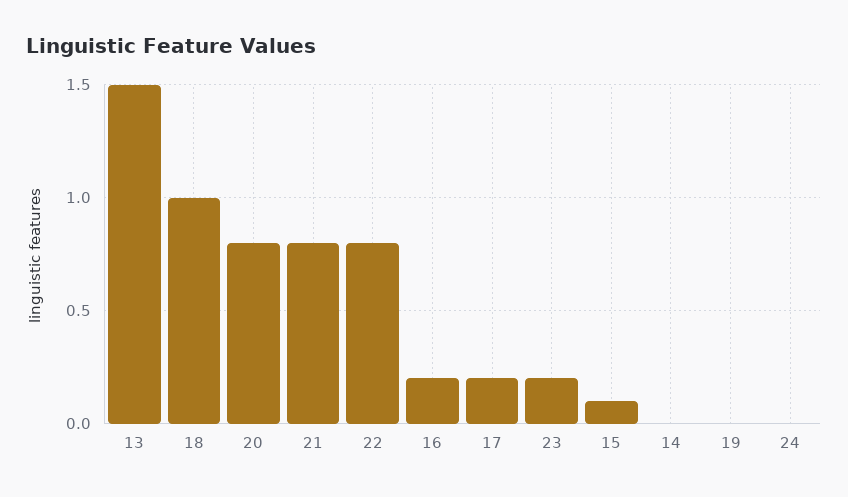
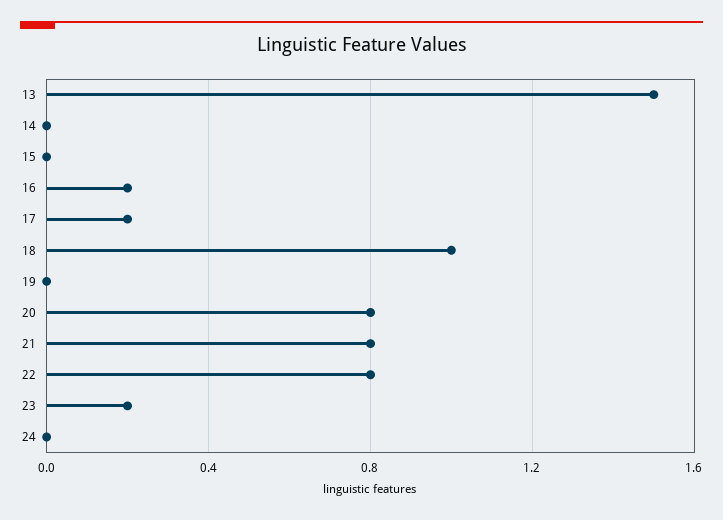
15: 0.1 -> 0

